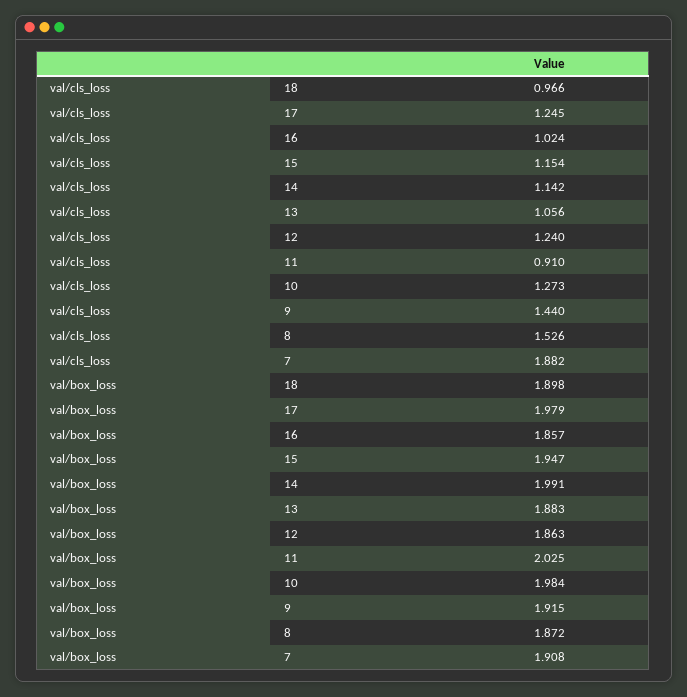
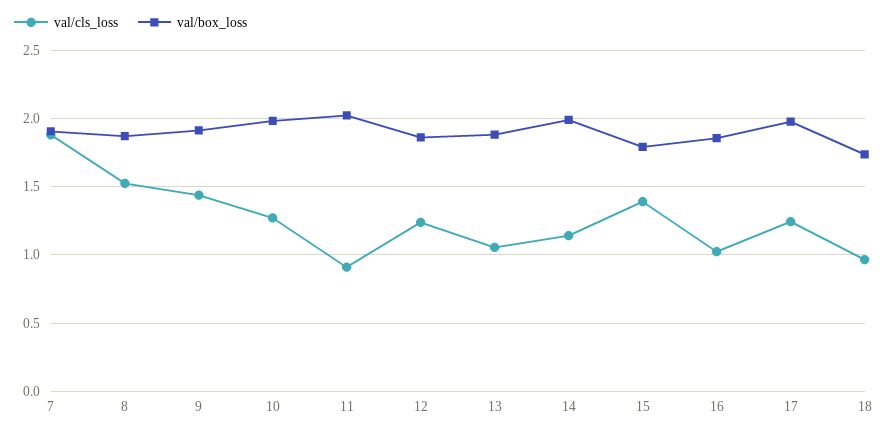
val/cls_loss, 15: 1.154 -> 1.4
val/box_loss, 18: 1.898 -> 1.75
val/box_loss, 15: 1.947 -> 1.8

